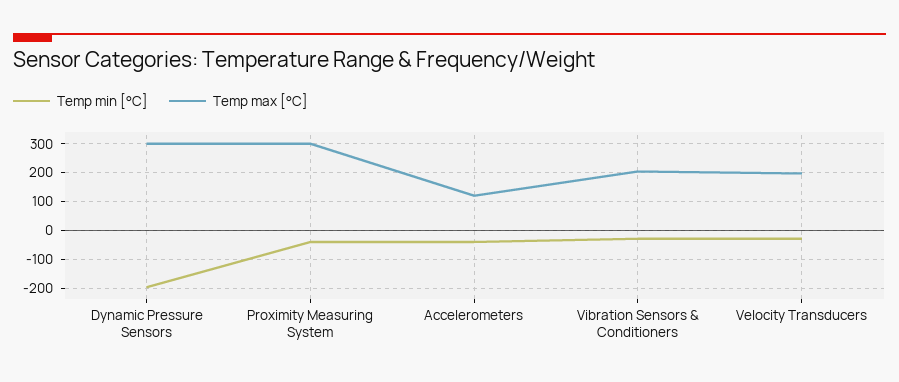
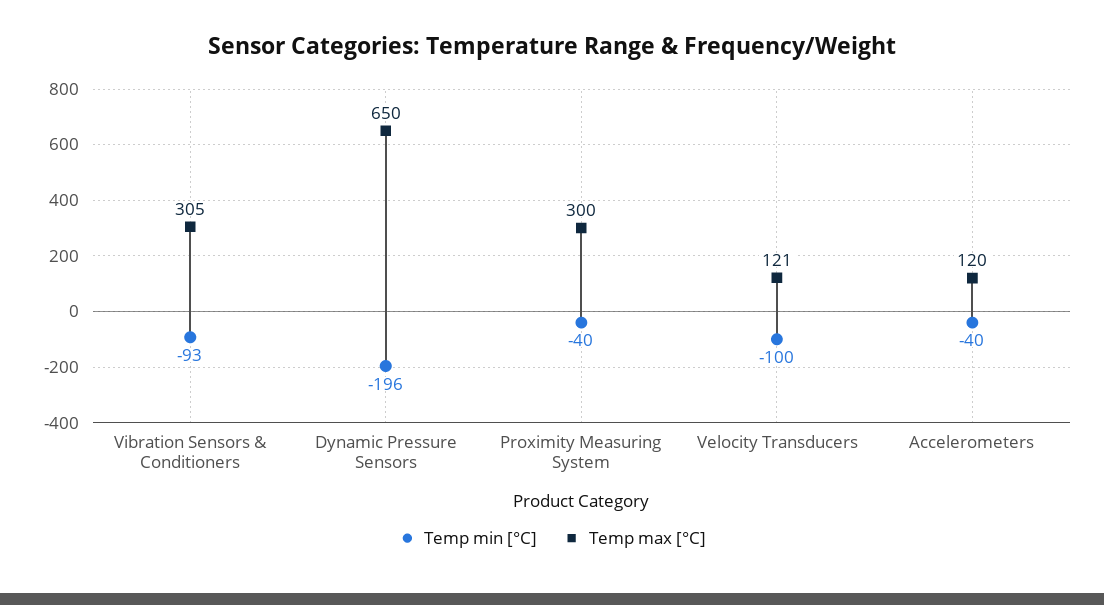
Temp max [°C], Dynamic Pressure Sensors: 300 -> 650
Temp min [°C], Vibration Sensors & Conditioners: -25 -> -93
Temp max [°C], Vibration Sensors & Conditioners: 200 -> 305
Temp min [°C], Velocity Transducers: -25 -> -100
Temp max [°C], Velocity Transducers: 200 -> 121

